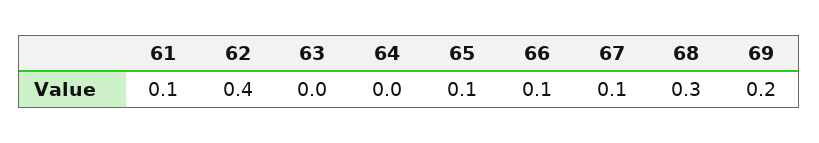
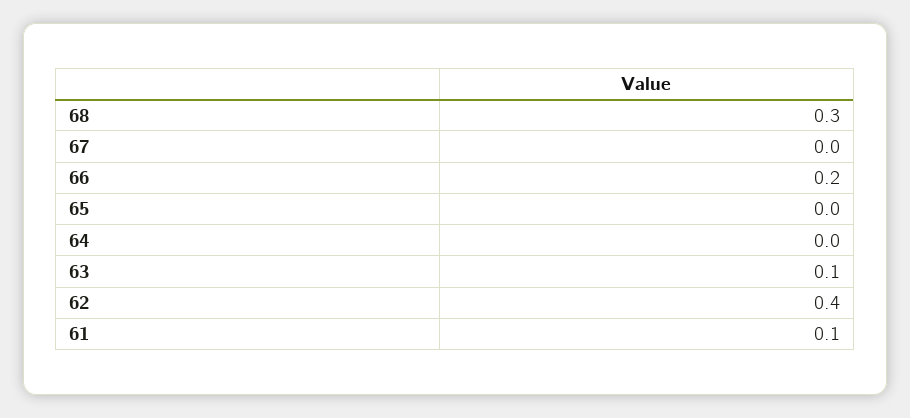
63: 0 -> 0.1
65: 0.1 -> 0
66: 0.1 -> 0.2
67: 0.1 -> 0
69: 0.2 -> none

